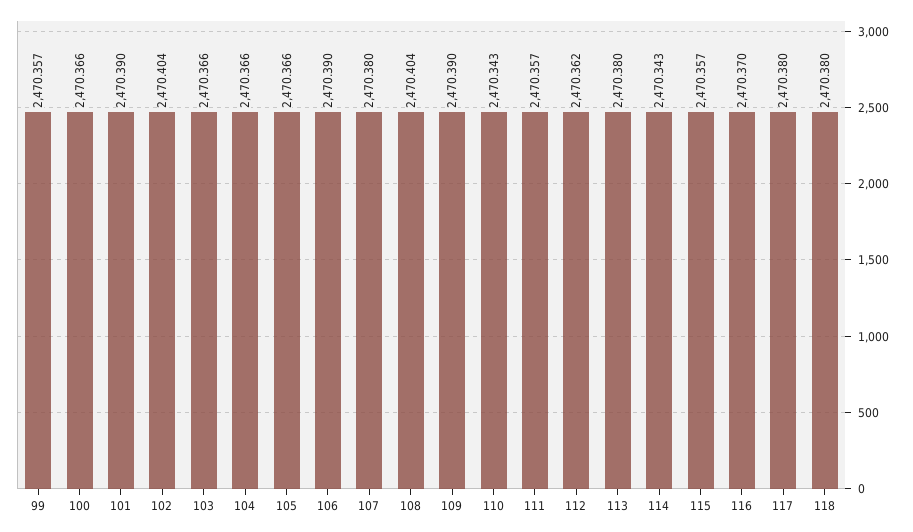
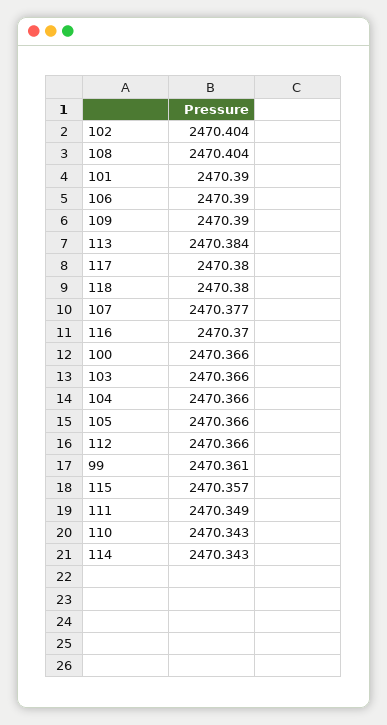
99: 2470.357 -> 2470.361
107: 2470.38 -> 2470.377
111: 2470.357 -> 2470.349
112: 2470.362 -> 2470.366
113: 2470.38 -> 2470.384

